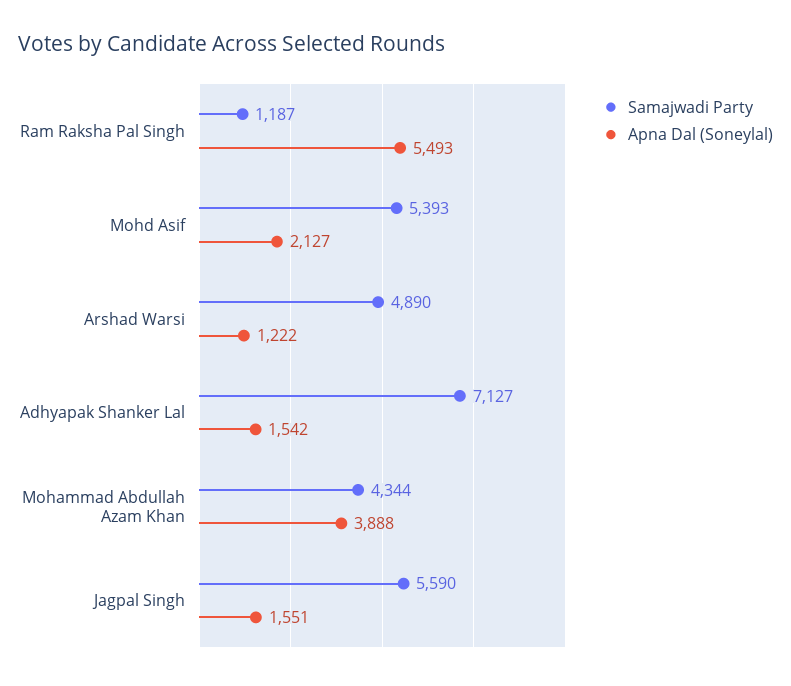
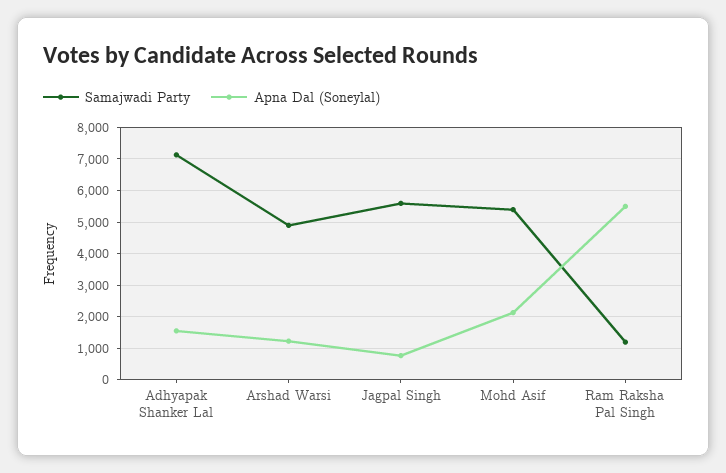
Samajwadi Party, Mohammad Abdullah Azam Khan: 4344 -> none
Apna Dal (Soneylal), Mohammad Abdullah Azam Khan: 3888 -> none
Apna Dal (Soneylal), Jagpal Singh: 1551 -> 800

